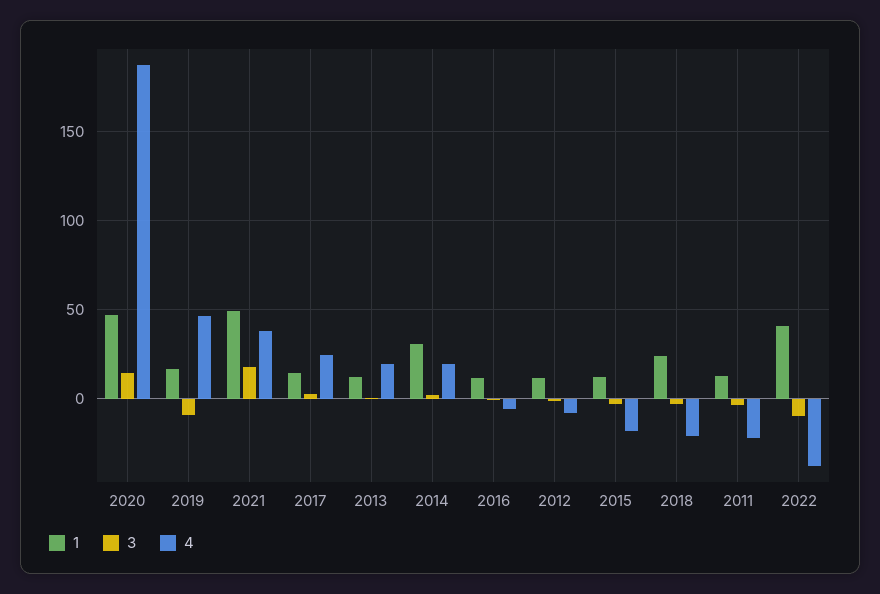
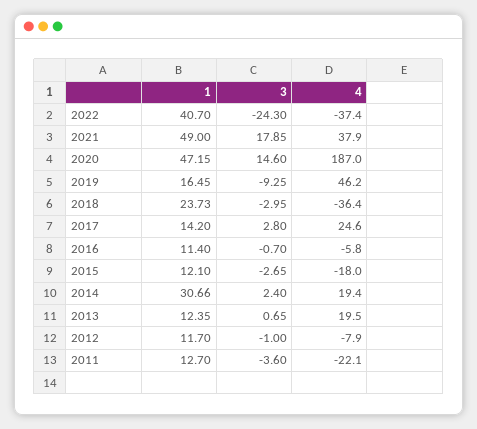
4, 2018: -20 -> -36.4
3, 2022: -10 -> -24.3

